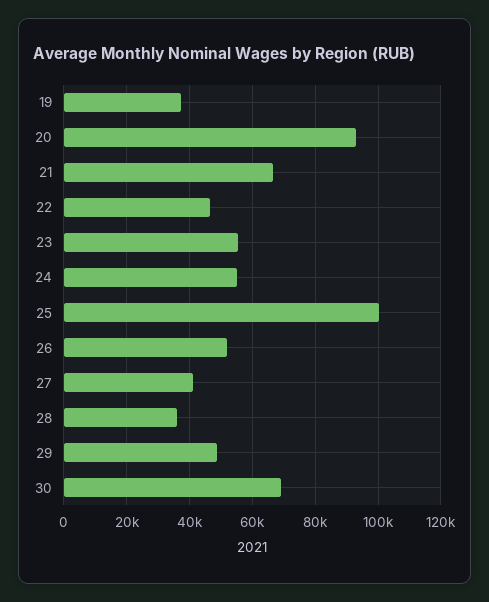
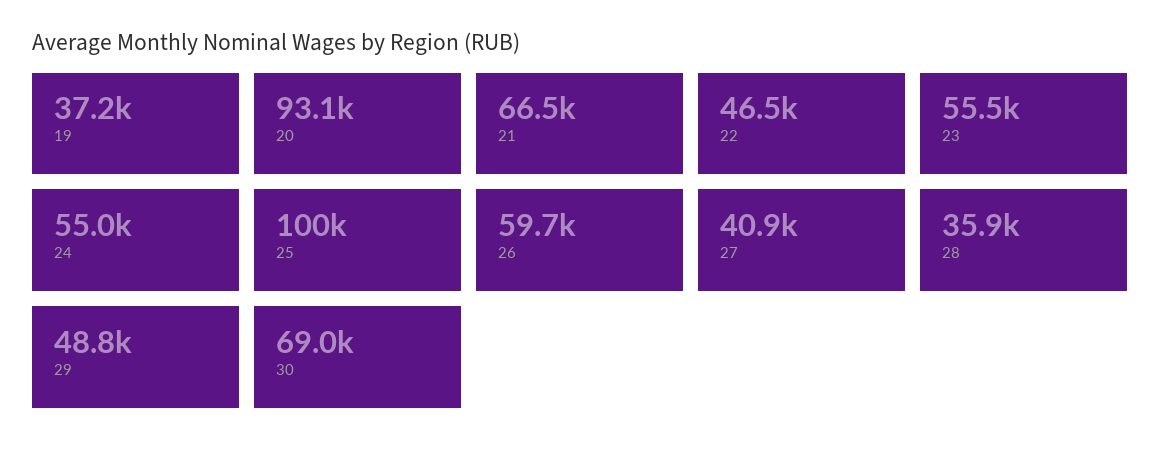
26: 52000 -> 59700

